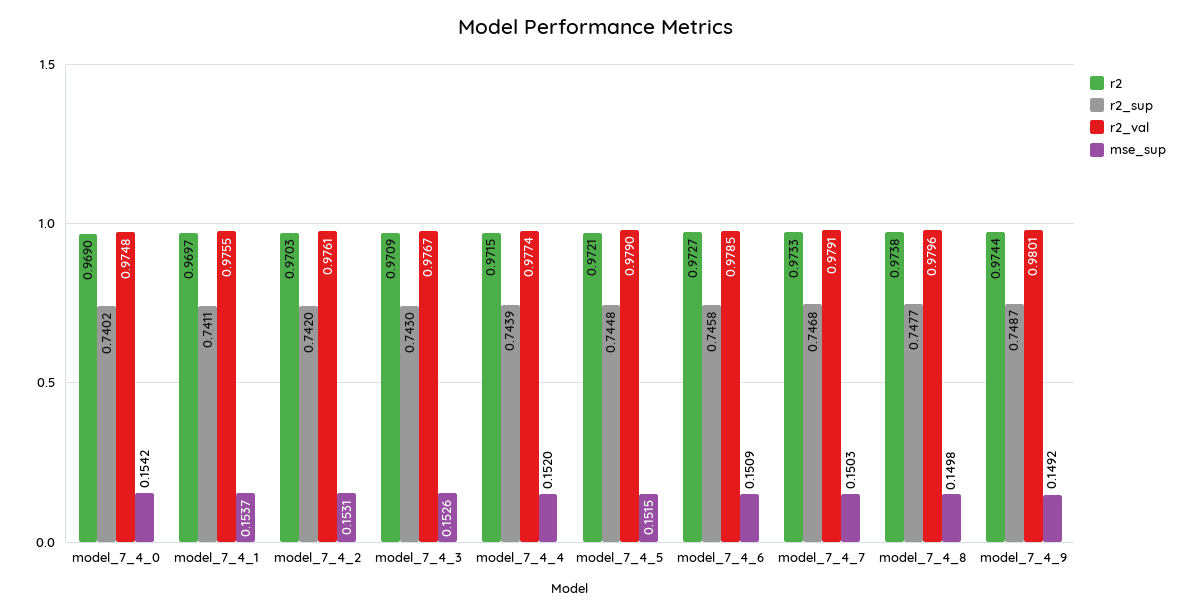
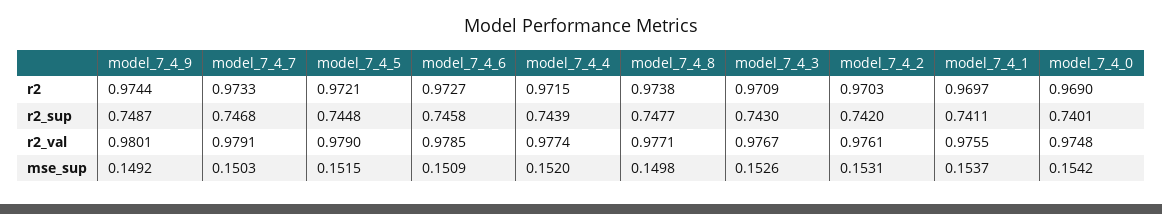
r2_sup, model_7_4_0: 0.7402 -> 0.7401
r2_val, model_7_4_8: 0.9796 -> 0.9771

